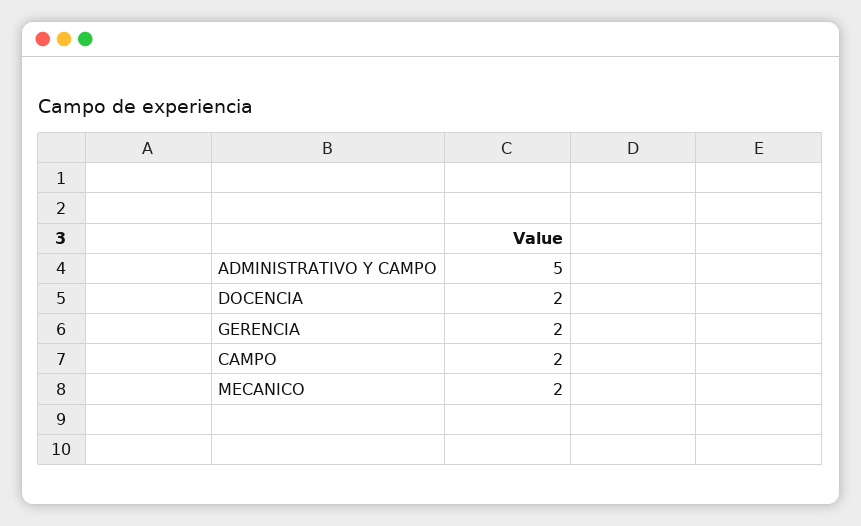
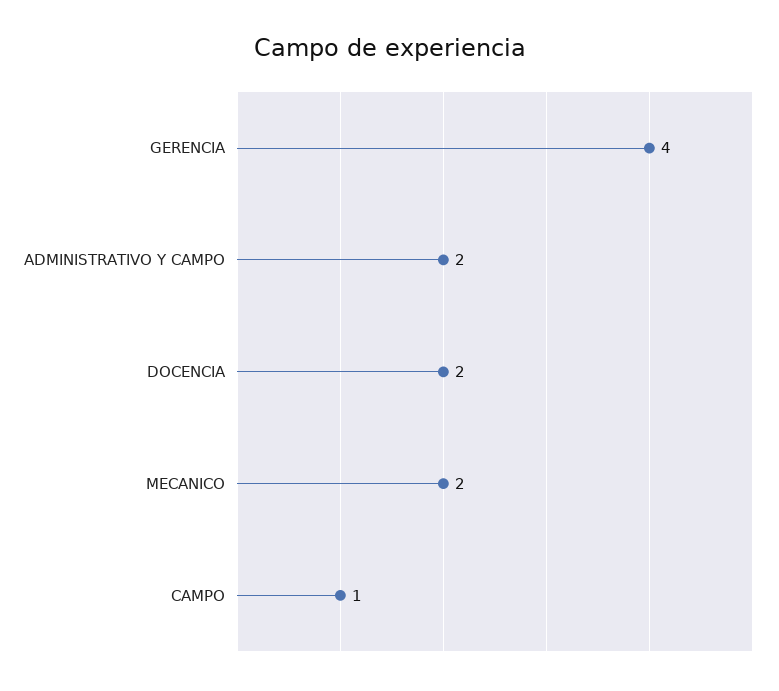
ADMINISTRATIVO Y CAMPO: 5 -> 2
GERENCIA: 2 -> 4
CAMPO: 2 -> 1

